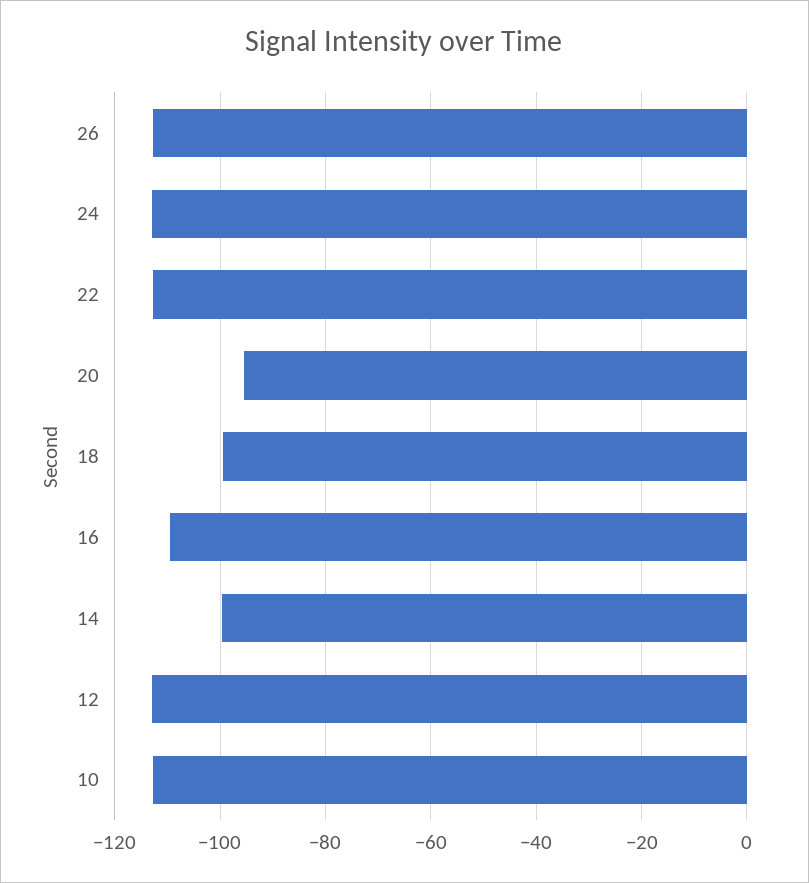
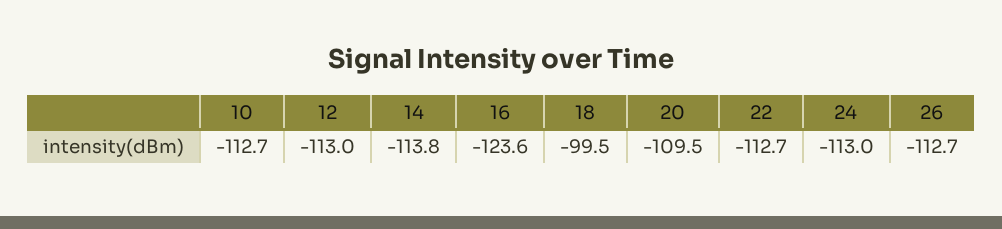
20: -96 -> -109.5
16: -110 -> -123.6
14: -100 -> -113.8

